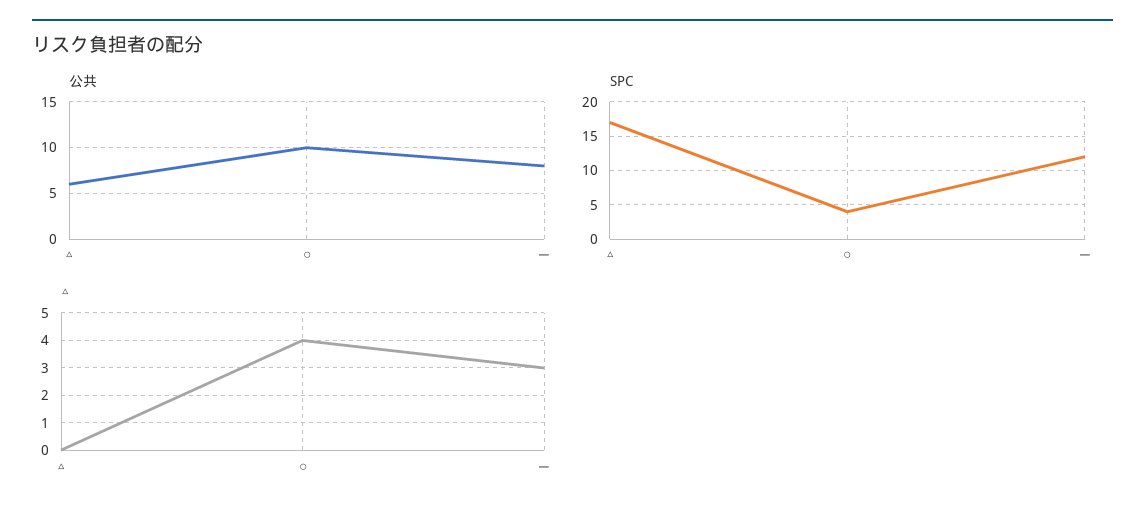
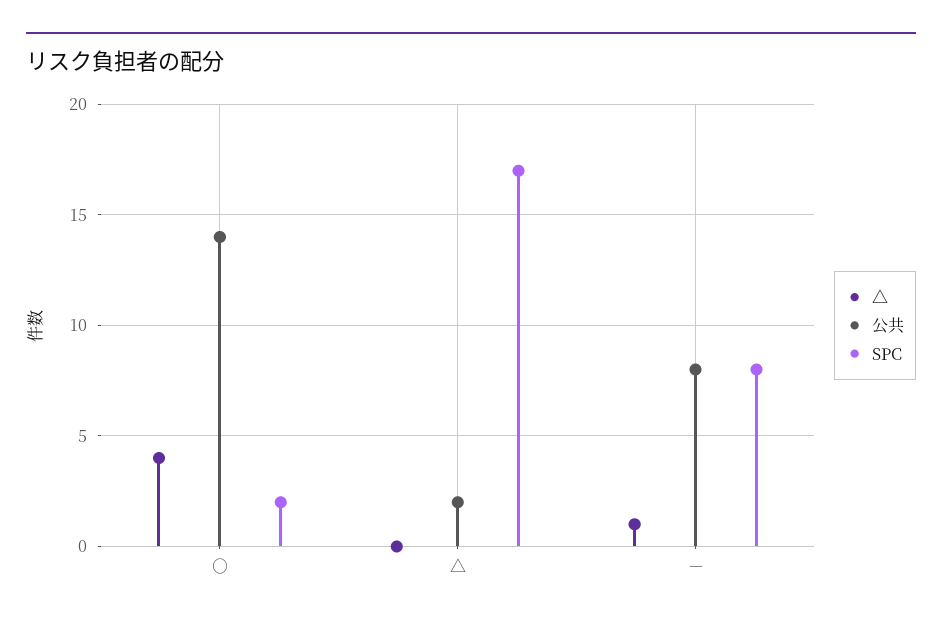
公共, △: 6 -> 2
公共, ○: 10 -> 14
SPC, ○: 4 -> 2
SPC, －: 12 -> 8
△, －: 3 -> 1

